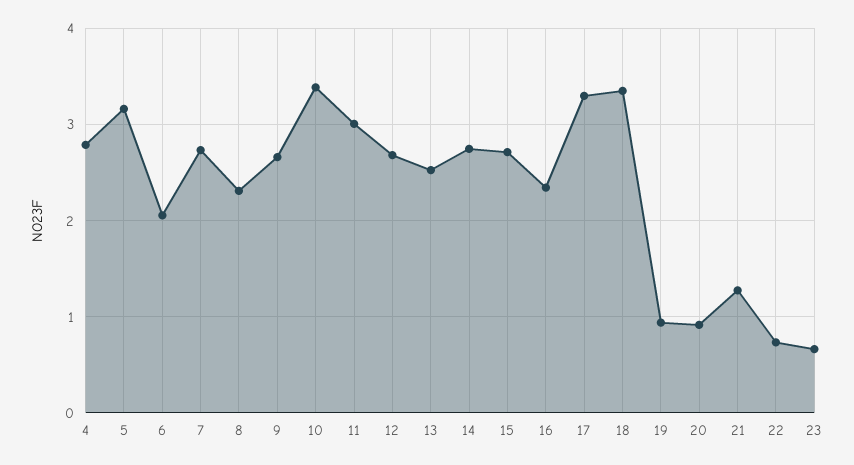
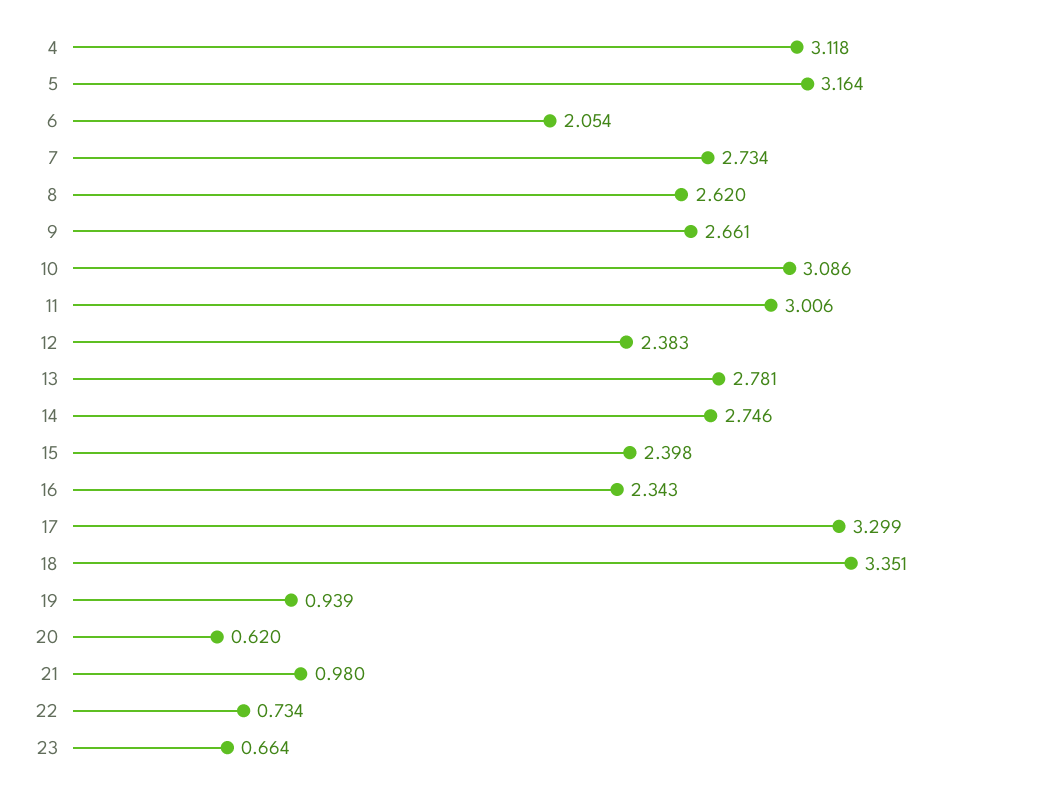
4: 2.8 -> 3.118
8: 2.3 -> 2.62
10: 3.4 -> 3.086
12: 2.7 -> 2.383
13: 2.5 -> 2.781
15: 2.7 -> 2.398
20: 0.9 -> 0.62
21: 1.3 -> 0.98

